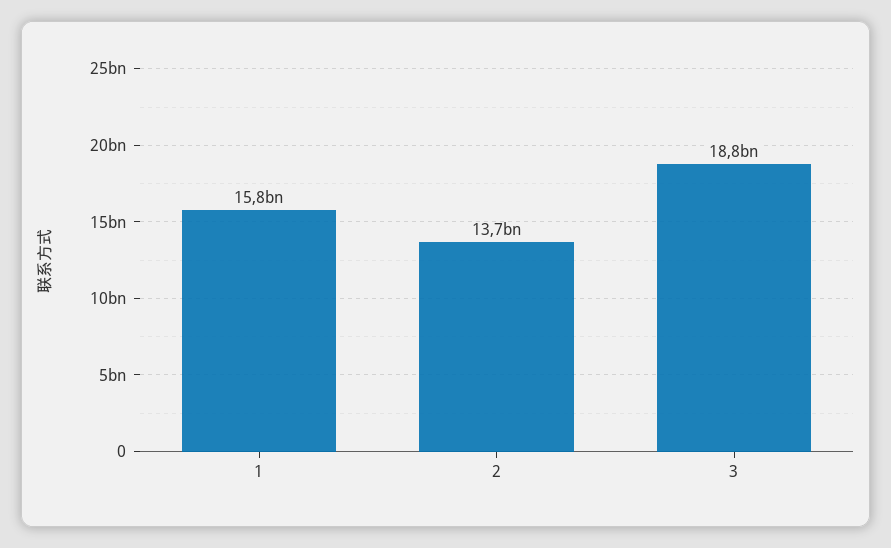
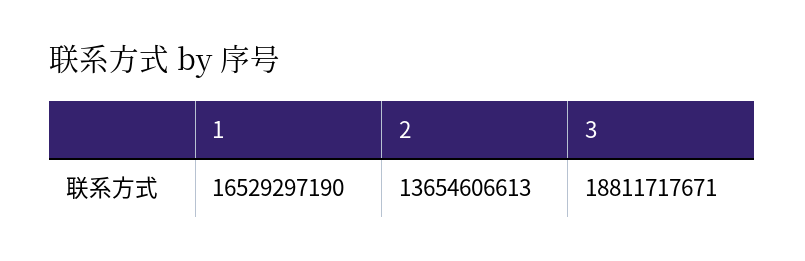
1: 15800000000 -> 16529297190

